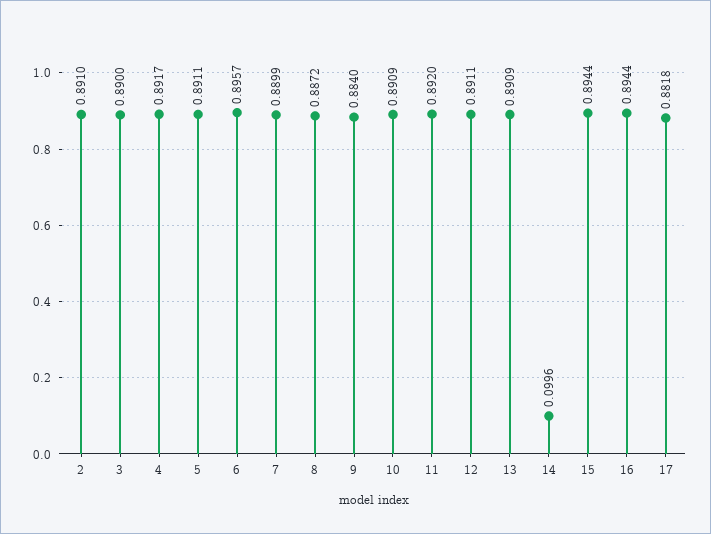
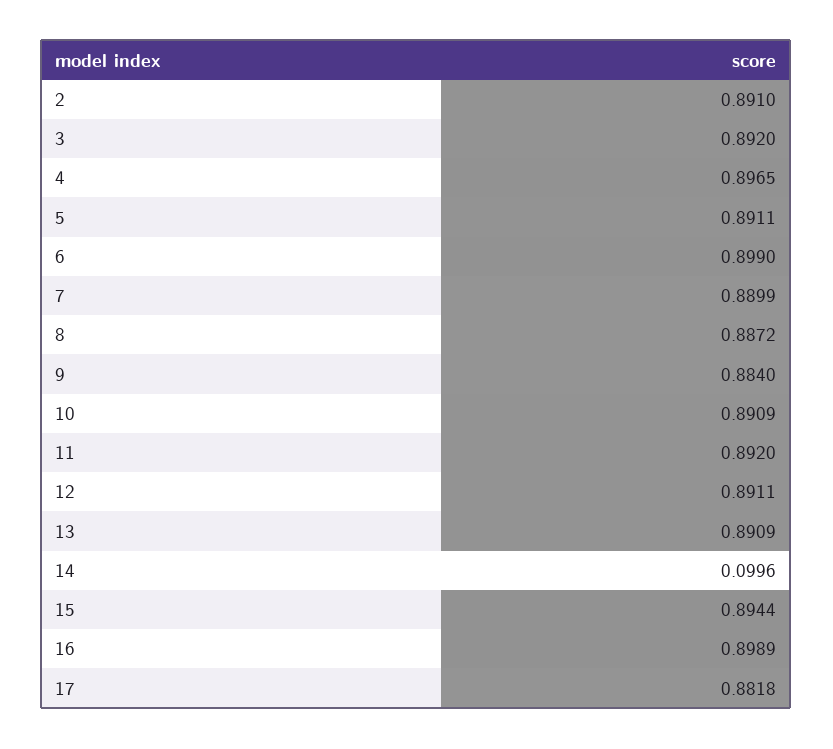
3: 0.89 -> 0.892
4: 0.8917 -> 0.8965
6: 0.8957 -> 0.899
16: 0.8944 -> 0.8989

